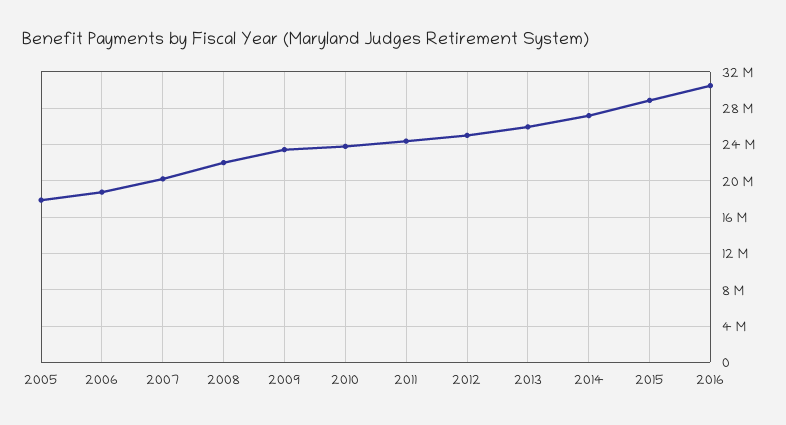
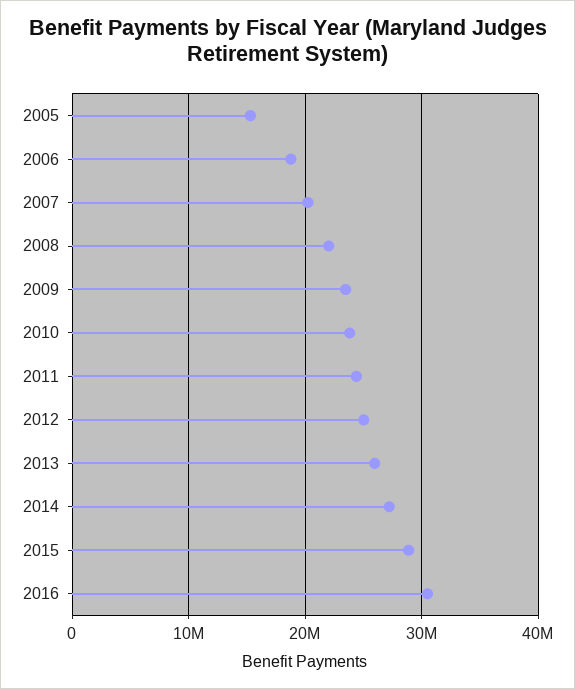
2005: 18000000 -> 15000000

